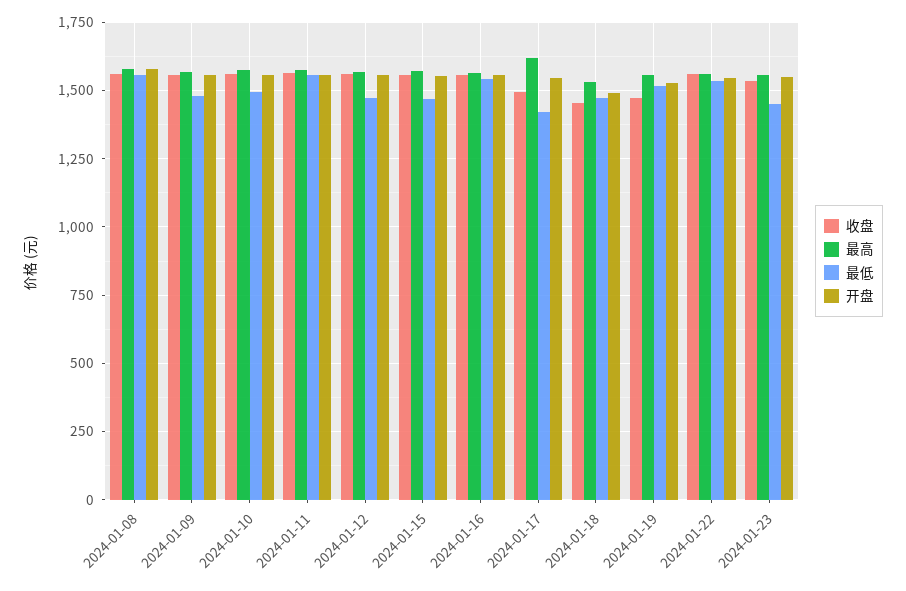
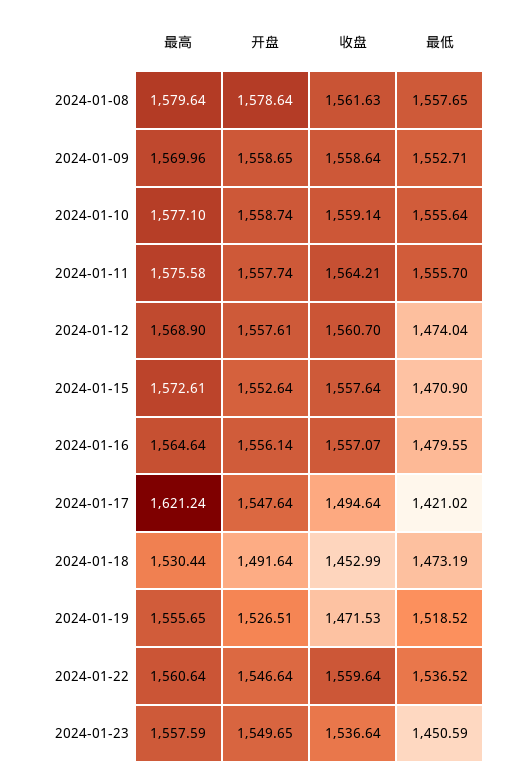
最低, 2024-01-09: 1475 -> 1552.71
最低, 2024-01-10: 1500 -> 1555.64
最低, 2024-01-16: 1550 -> 1479.55

